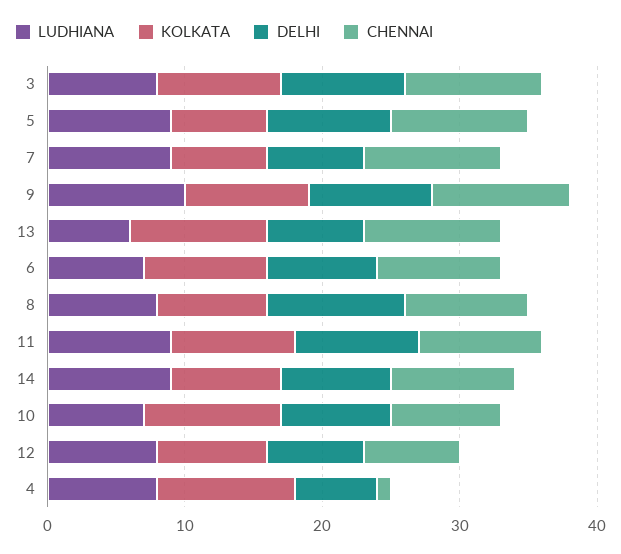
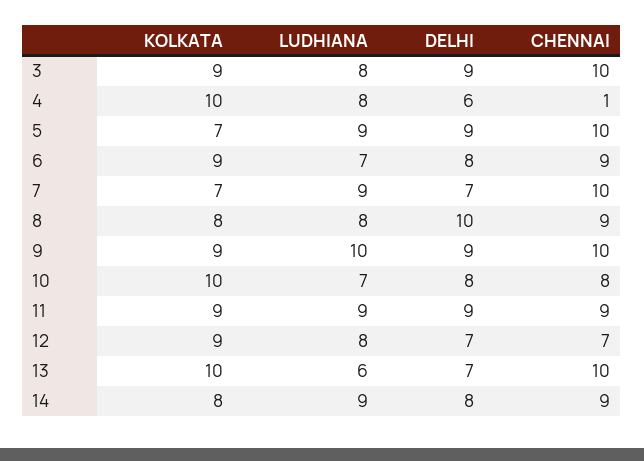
KOLKATA, 12: 8 -> 9

